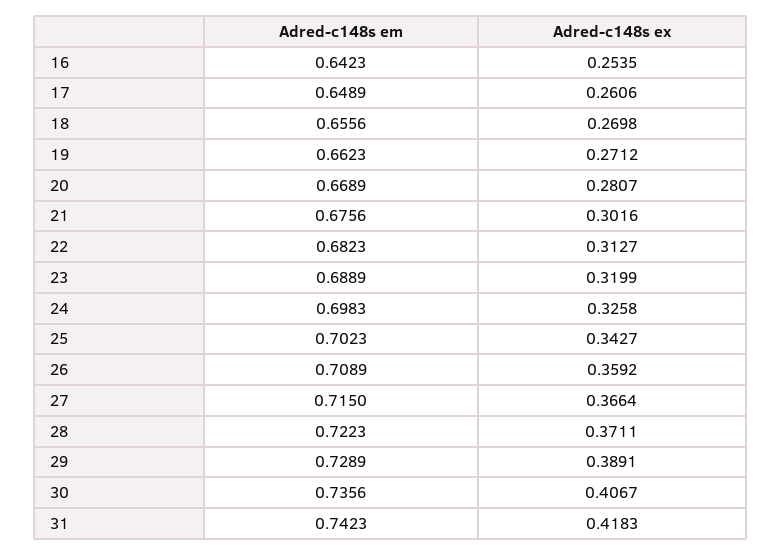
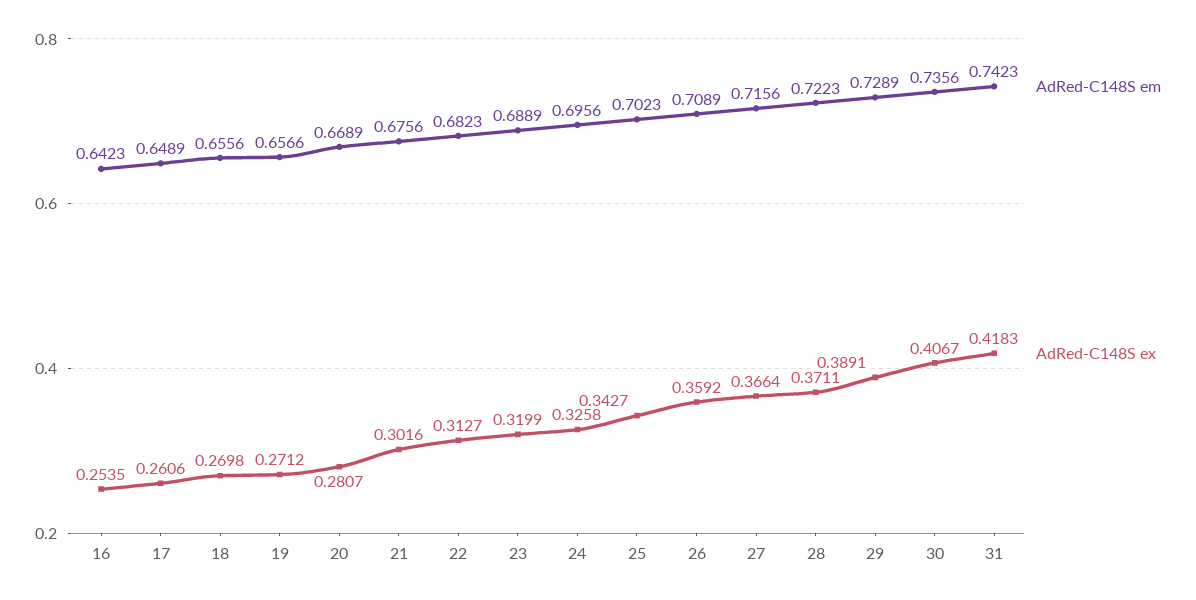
Adred-c148s em, 19: 0.6623 -> 0.6566
Adred-c148s em, 24: 0.6983 -> 0.6956
Adred-c148s em, 27: 0.715 -> 0.7156

